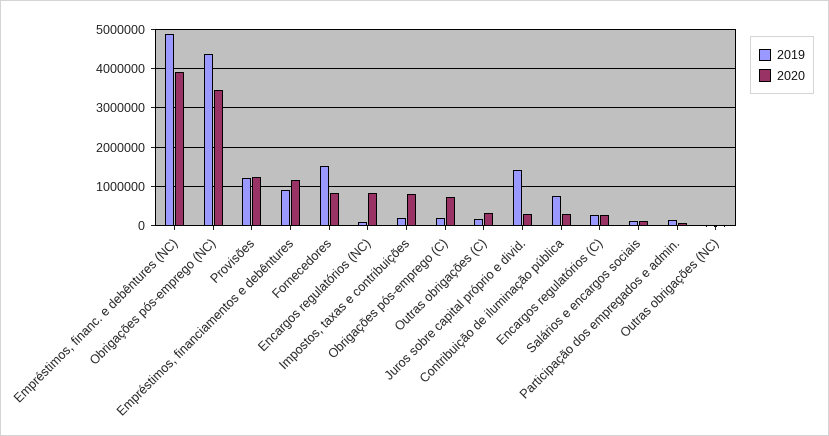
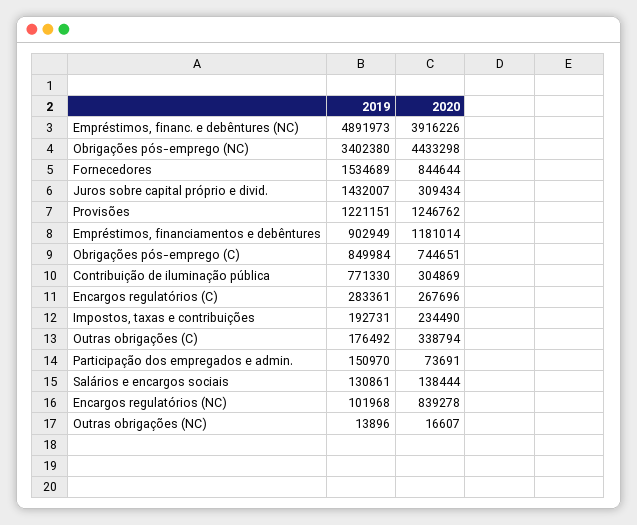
2019, Obrigações pós-emprego (NC): 4400000 -> 3402380
2020, Obrigações pós-emprego (NC): 3400000 -> 4433298
2020, Impostos, taxas e contribuições: 800000 -> 234490
2019, Obrigações pós-emprego (C): 200000 -> 849984

